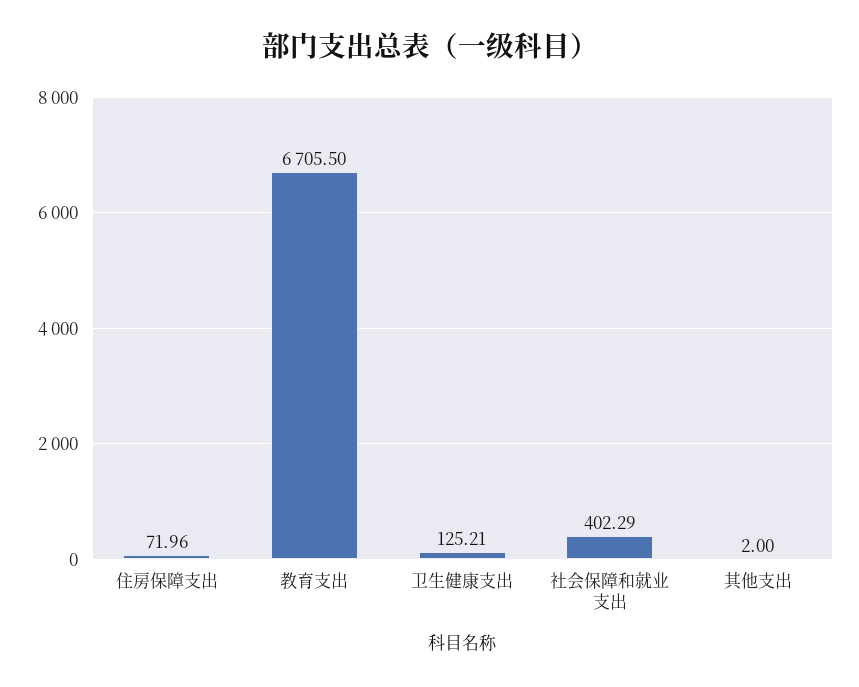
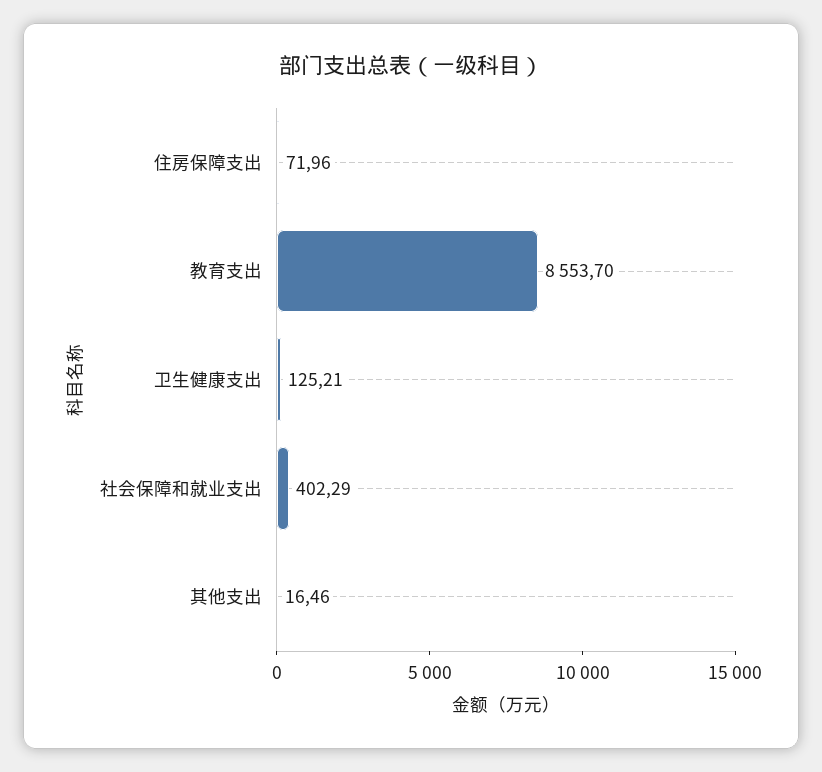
教育支出: 6705.5 -> 8553.7
其他支出: 2 -> 16.46

